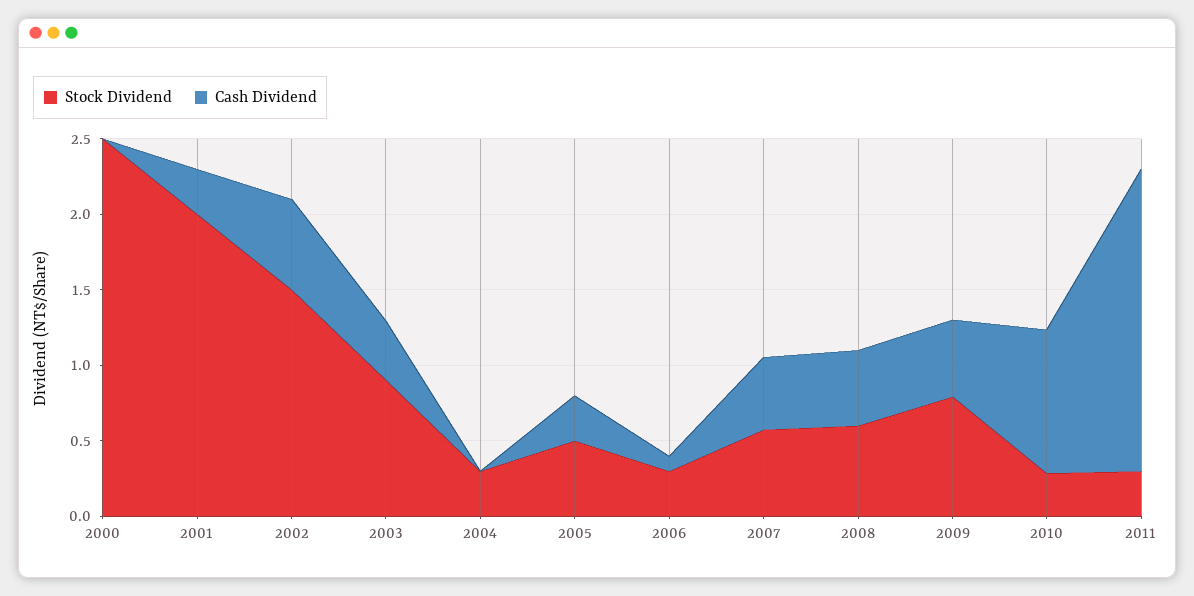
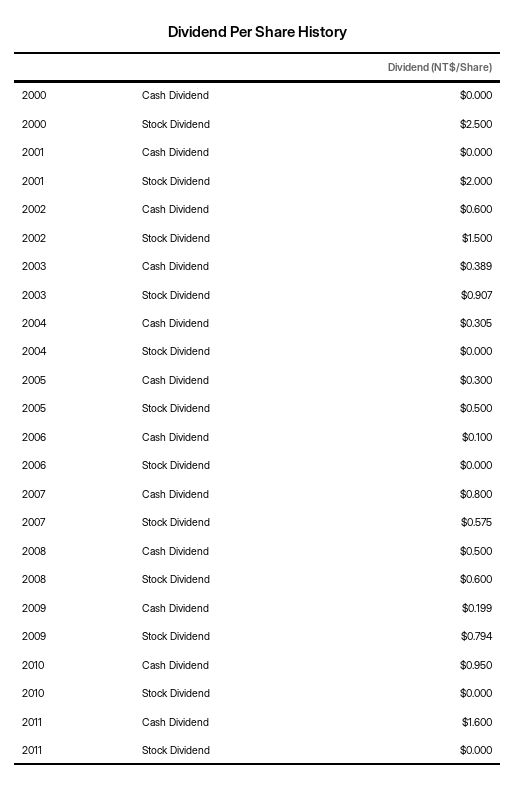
Cash Dividend, 2001: 0.3 -> 0
Stock Dividend, 2004: 0.3 -> 0
Cash Dividend, 2004: 0 -> 0.305
Stock Dividend, 2006: 0.3 -> 0
Cash Dividend, 2007: 0.5 -> 0.8
Cash Dividend, 2009: 0.5 -> 0.199
Stock Dividend, 2010: 0.3 -> 0
Stock Dividend, 2011: 0.3 -> 0
Cash Dividend, 2011: 2 -> 1.6

